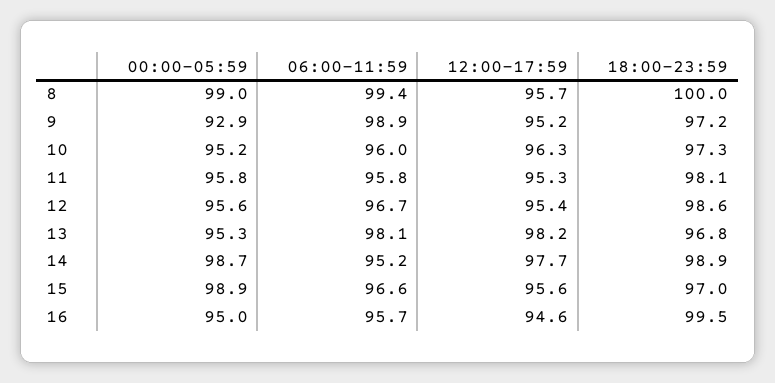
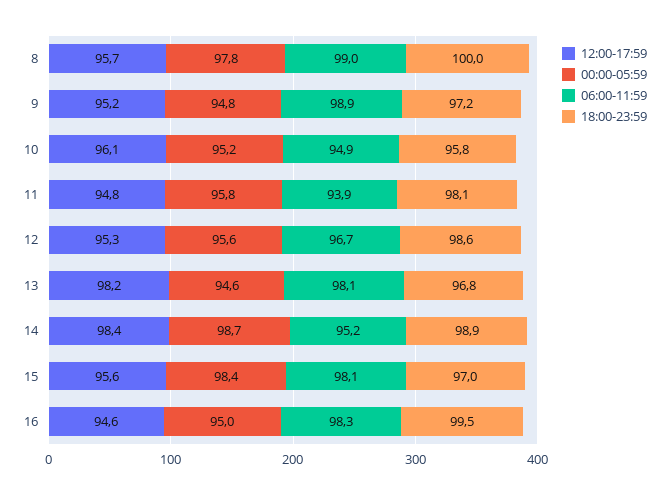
00:00-05:59, 8: 99 -> 97.8
06:00-11:59, 8: 99.4 -> 99
00:00-05:59, 9: 92.9 -> 94.8
06:00-11:59, 10: 96 -> 94.9
12:00-17:59, 10: 96.3 -> 96.1
18:00-23:59, 10: 97.3 -> 95.8
06:00-11:59, 11: 95.8 -> 93.9
12:00-17:59, 11: 95.3 -> 94.8
12:00-17:59, 12: 95.4 -> 95.3
00:00-05:59, 13: 95.3 -> 94.6
12:00-17:59, 14: 97.7 -> 98.4
00:00-05:59, 15: 98.9 -> 98.4
06:00-11:59, 15: 96.6 -> 98.1
06:00-11:59, 16: 95.7 -> 98.3

